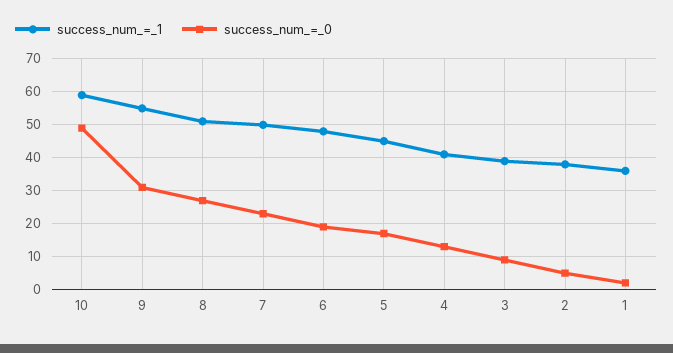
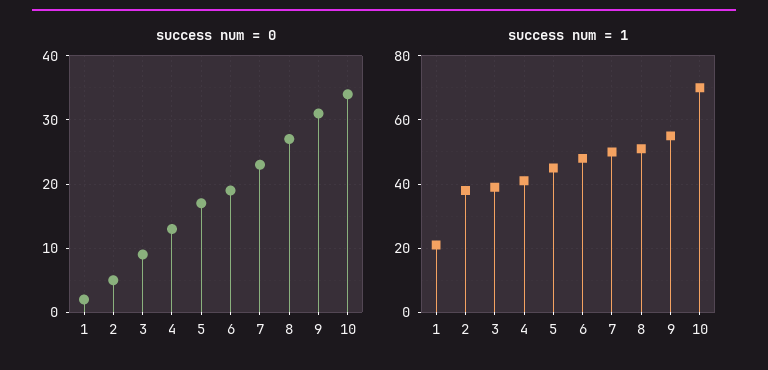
success_num_=_1, 10: 60 -> 70
success_num_=_0, 10: 50 -> 34
success_num_=_1, 1: 35 -> 20

